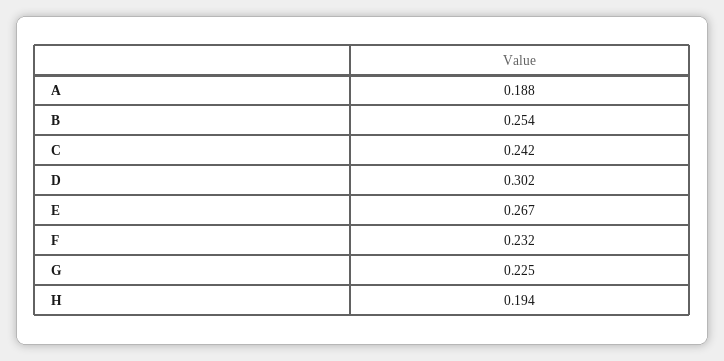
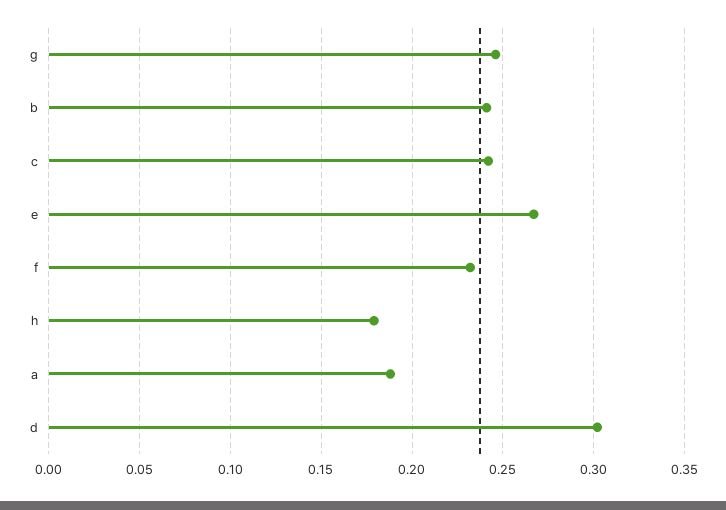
B: 0.254 -> 0.24
G: 0.225 -> 0.245
H: 0.194 -> 0.18

